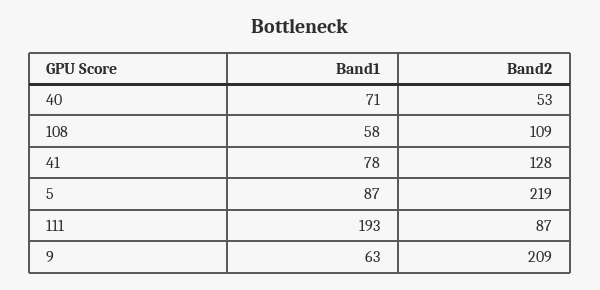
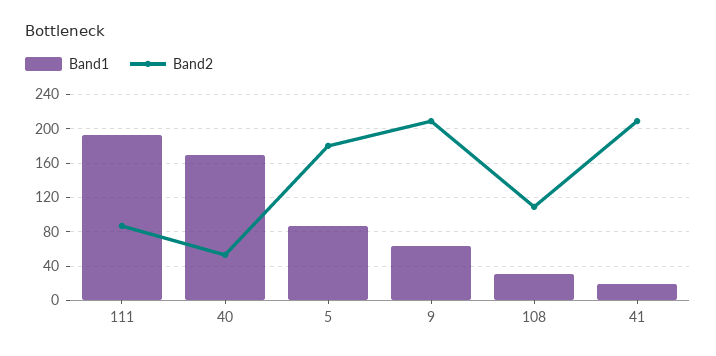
Band1, 40: 71 -> 170
Band1, 108: 58 -> 30
Band1, 41: 78 -> 20
Band2, 41: 128 -> 210
Band2, 5: 219 -> 180

